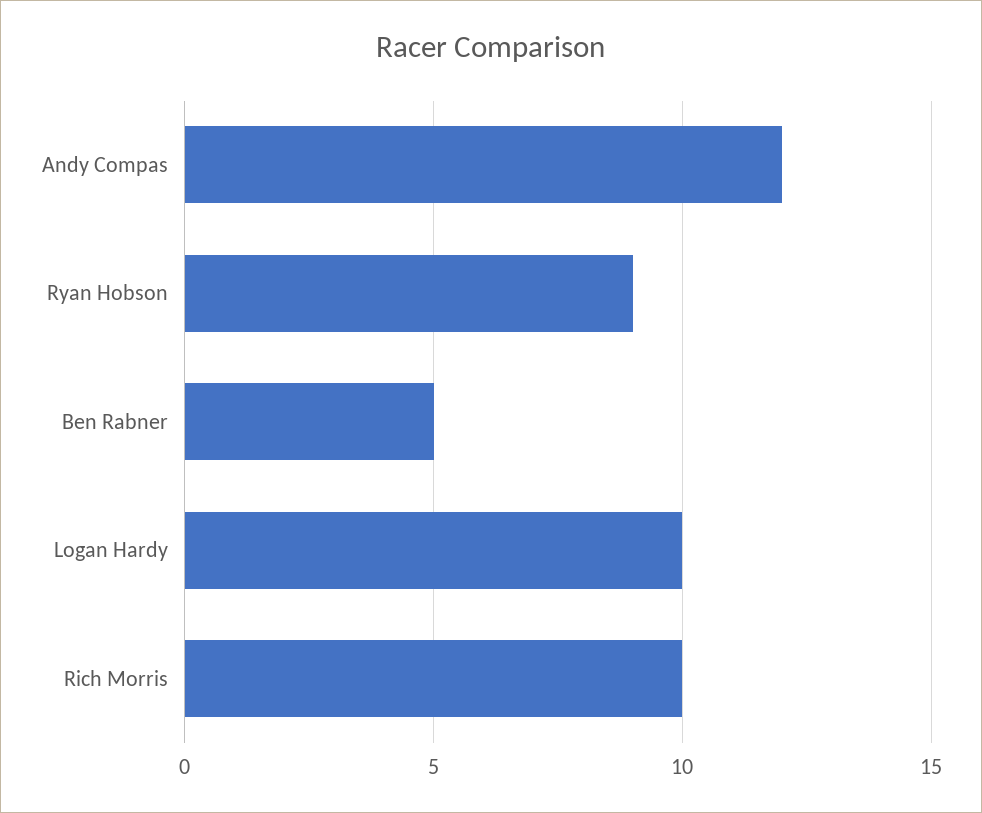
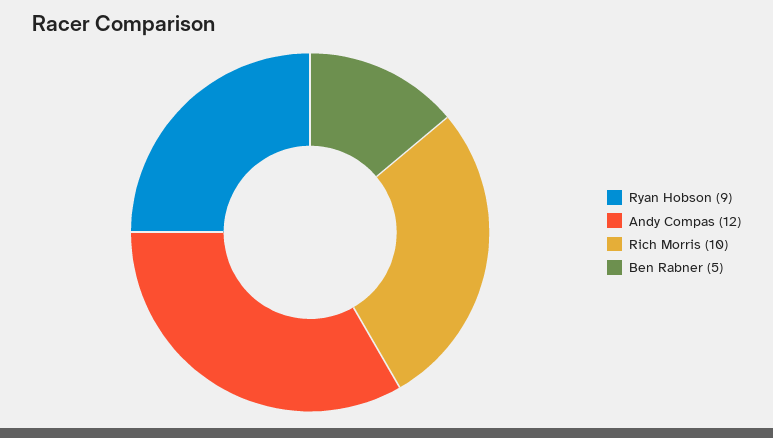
Logan Hardy: 10 -> none

